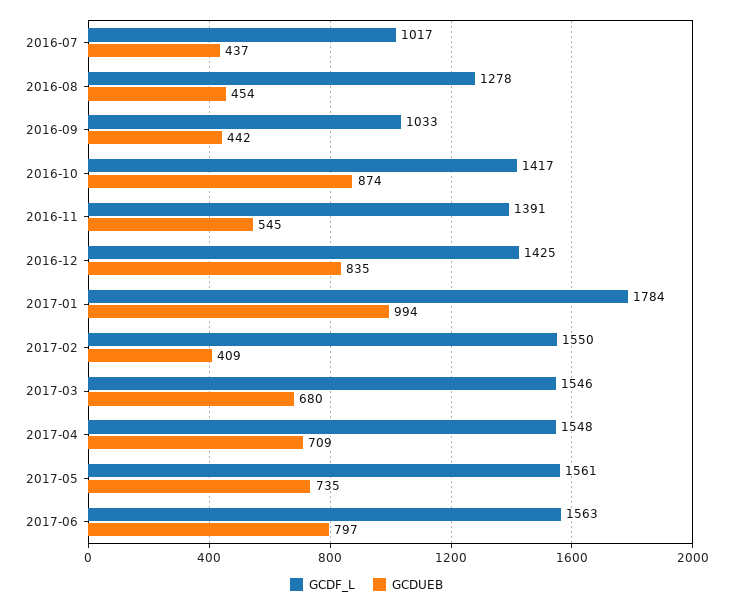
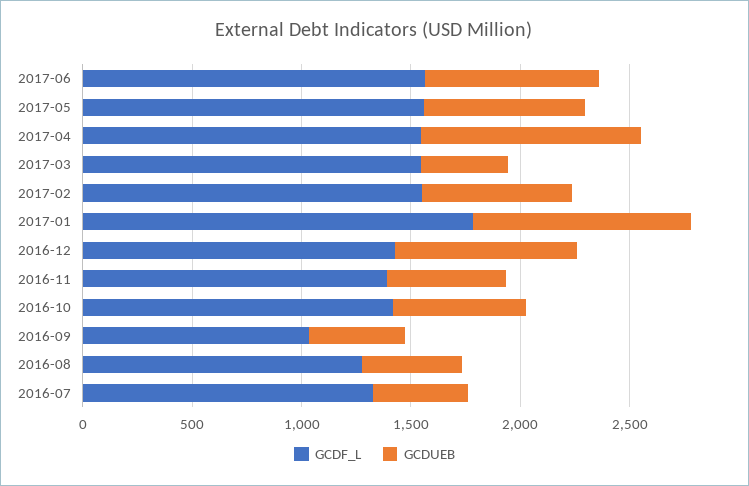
GCDF_L, 2016-07: 1017 -> 1300
GCDUEB, 2016-10: 874 -> 600
GCDUEB, 2017-02: 409 -> 700
GCDUEB, 2017-03: 680 -> 400
GCDUEB, 2017-04: 709 -> 1000

